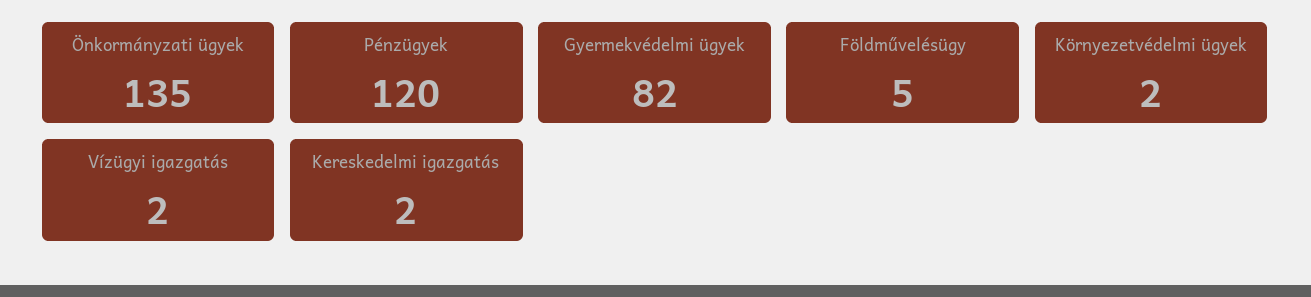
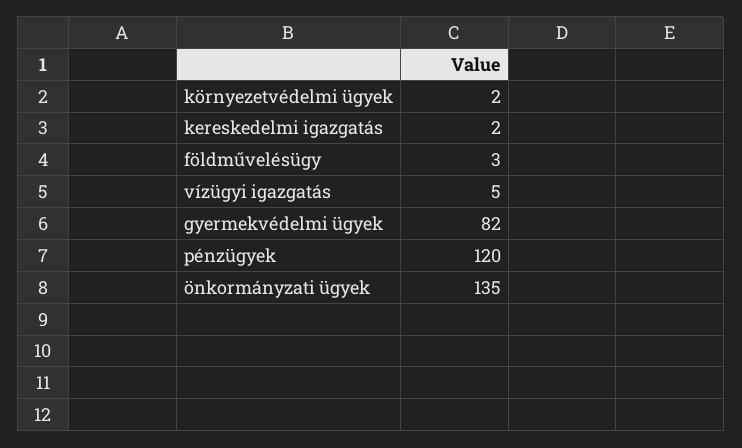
Földművelésügy: 5 -> 3
Vízügyi igazgatás: 2 -> 5

